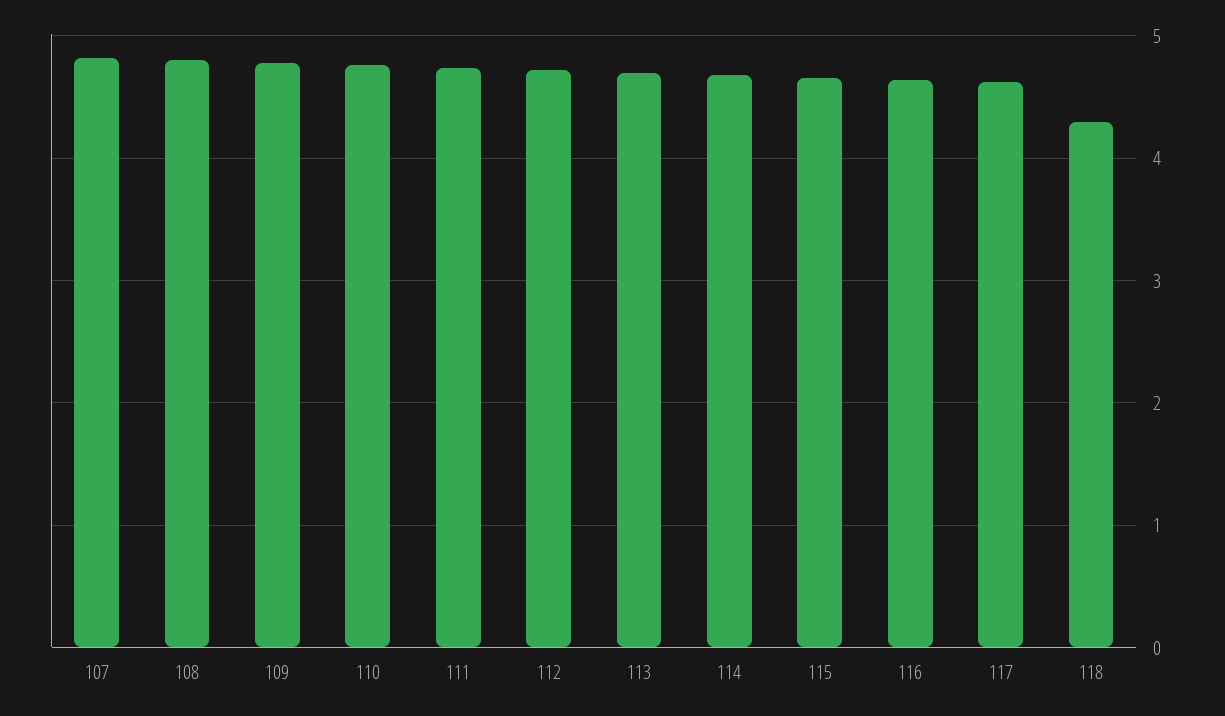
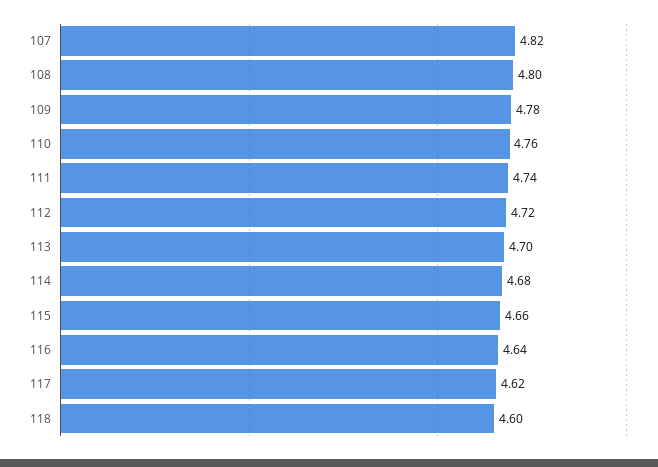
118: 4.3 -> 4.6

